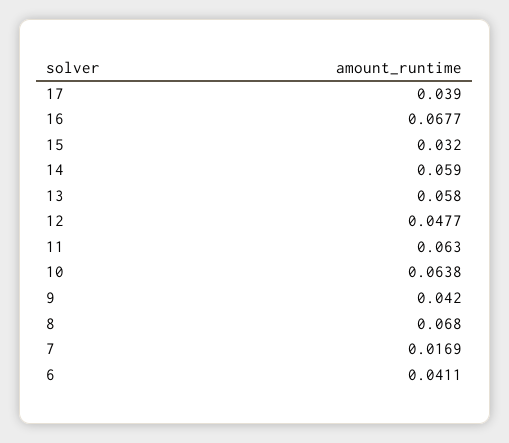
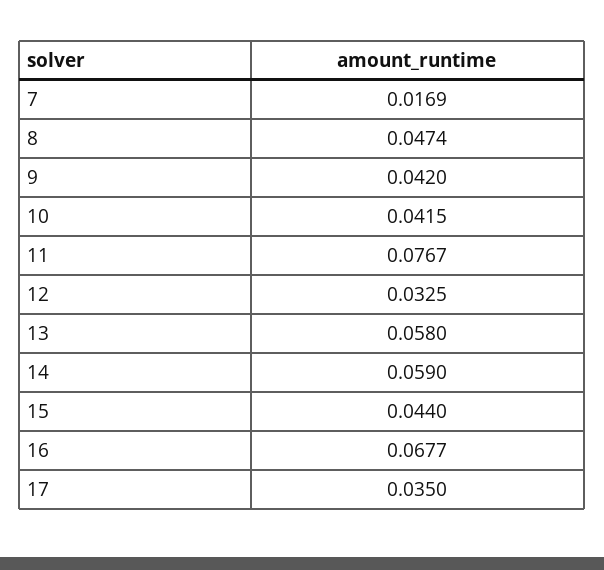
17: 0.039 -> 0.035
15: 0.032 -> 0.044
12: 0.0477 -> 0.0325
11: 0.063 -> 0.0767
10: 0.0638 -> 0.0415
8: 0.068 -> 0.0474
6: 0.0411 -> none

